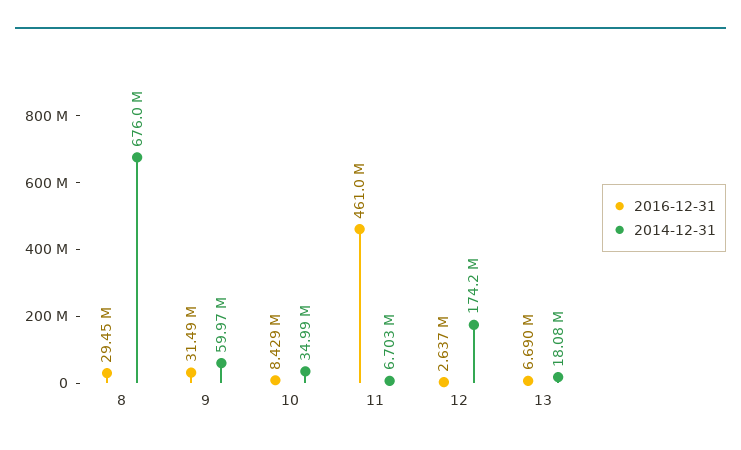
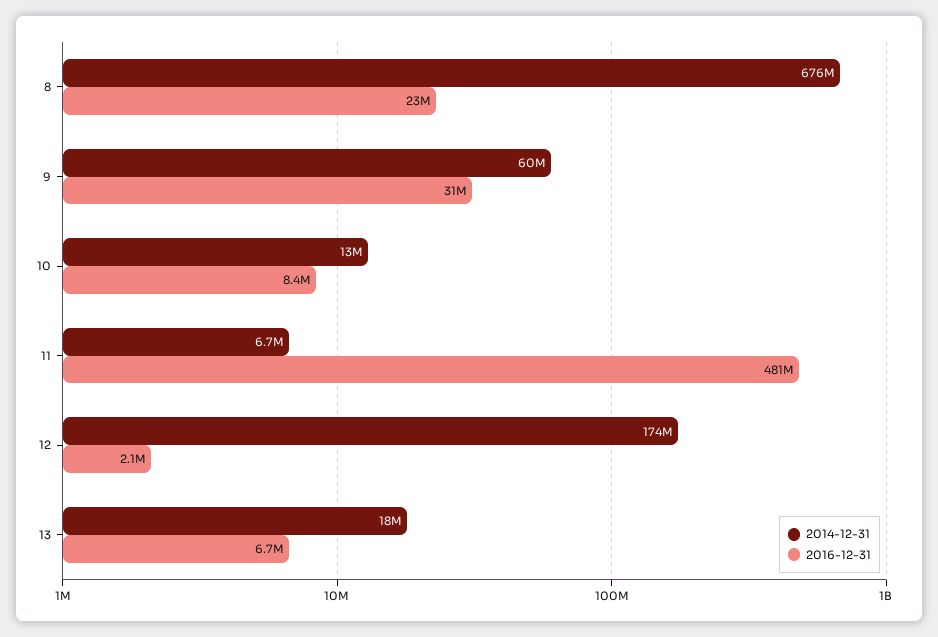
2016-12-31, 8: 29450000 -> 23000000
2014-12-31, 10: 34990000 -> 13000000
2016-12-31, 11: 461000000 -> 481000000
2016-12-31, 12: 2637000 -> 2100000

